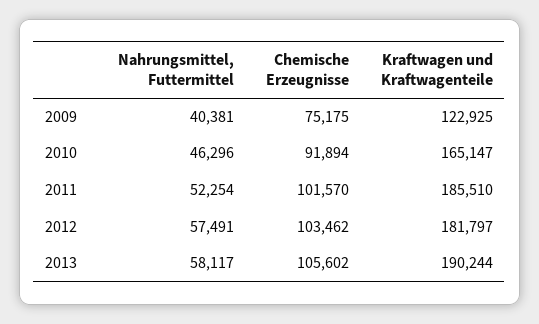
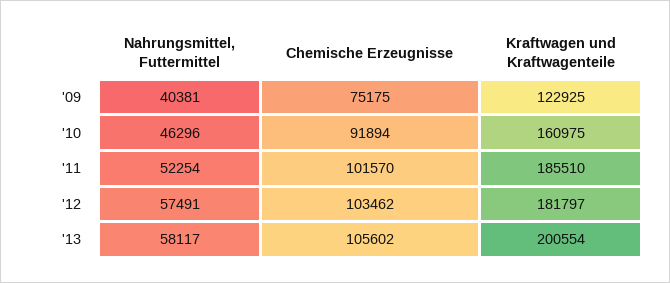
Kraftwagen und Kraftwagenteile, 2010: 165147 -> 160975
Kraftwagen und Kraftwagenteile, 2013: 190244 -> 200554

